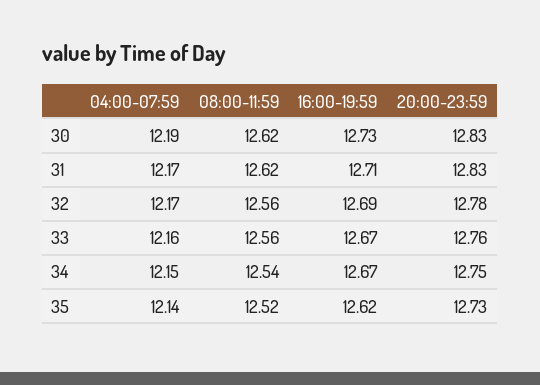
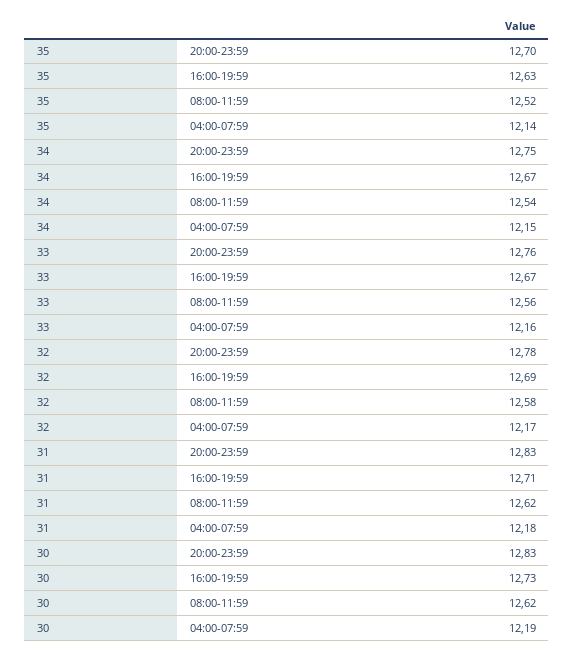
04:00-07:59, 31: 12.17 -> 12.18
08:00-11:59, 32: 12.56 -> 12.58
16:00-19:59, 35: 12.62 -> 12.63
20:00-23:59, 35: 12.73 -> 12.7

